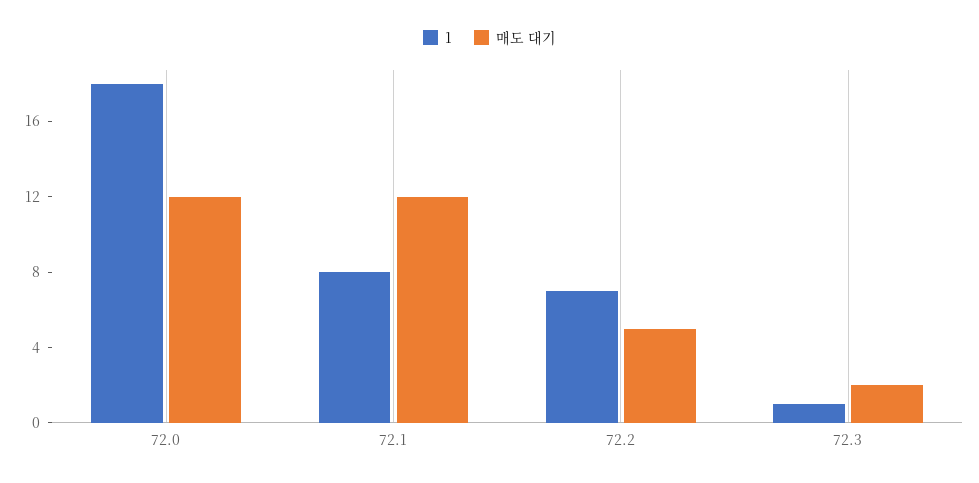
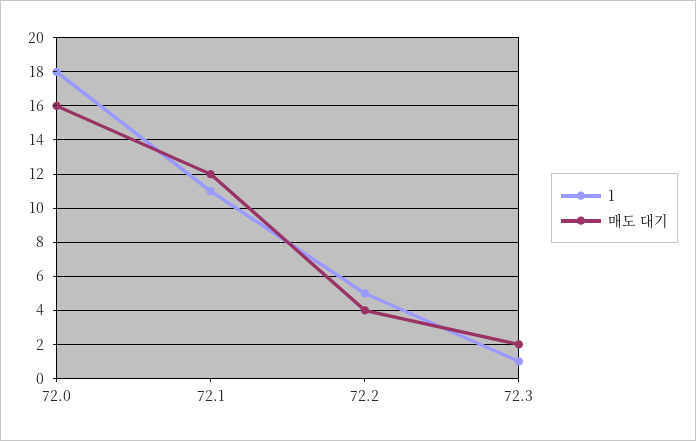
매도 대기, 72.0: 12 -> 16
1, 72.1: 8 -> 11
1, 72.2: 7 -> 5
매도 대기, 72.2: 5 -> 4

